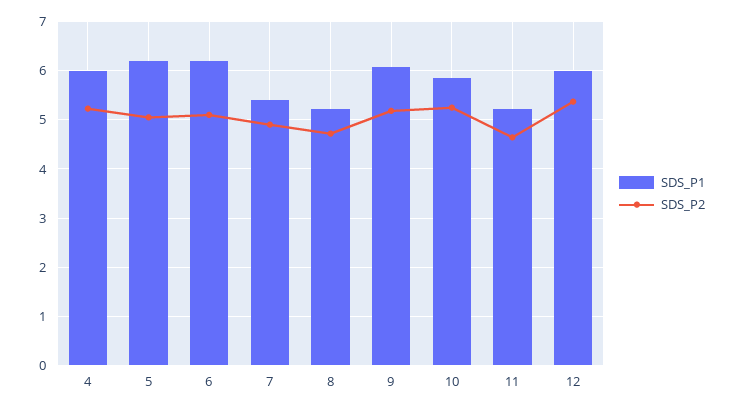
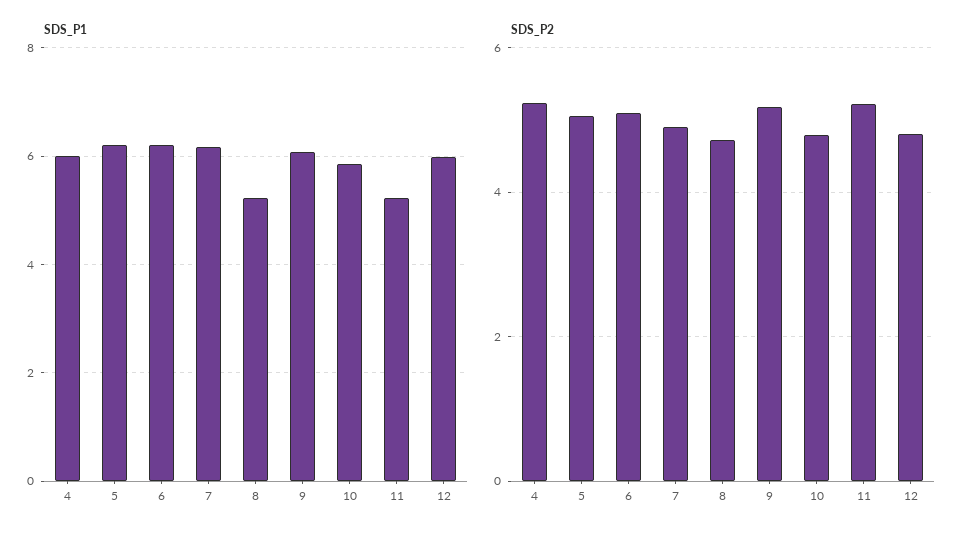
SDS_P1, 7: 5.4 -> 6.2
SDS_P2, 10: 5.2 -> 4.8
SDS_P2, 11: 4.6 -> 5.2
SDS_P2, 12: 5.4 -> 4.8

